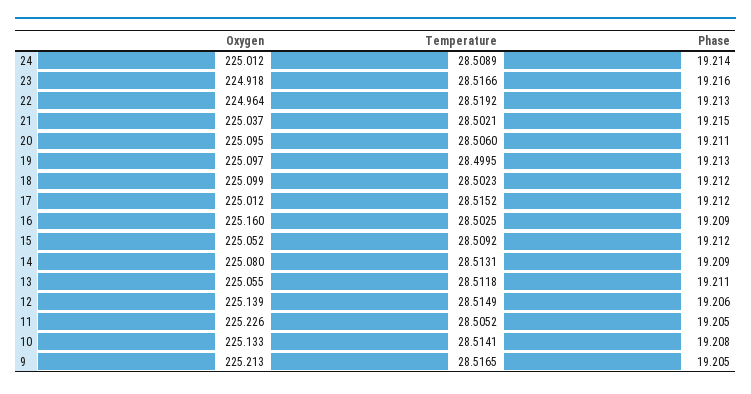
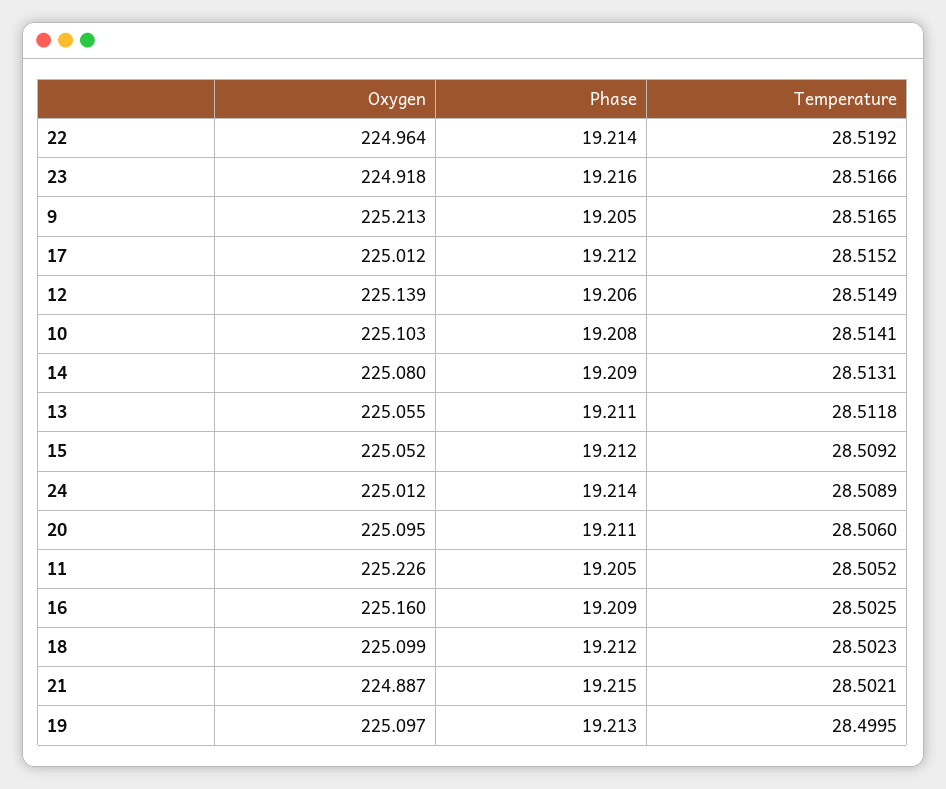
Phase, 22: 19.213 -> 19.214
Oxygen, 21: 225.037 -> 224.887
Oxygen, 10: 225.133 -> 225.103

